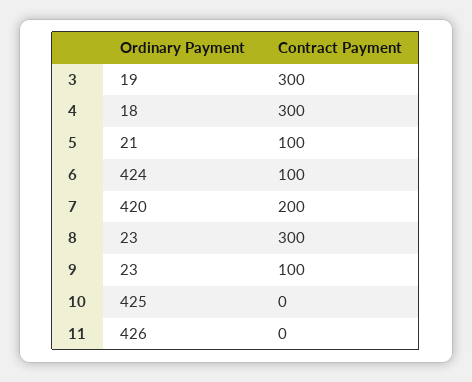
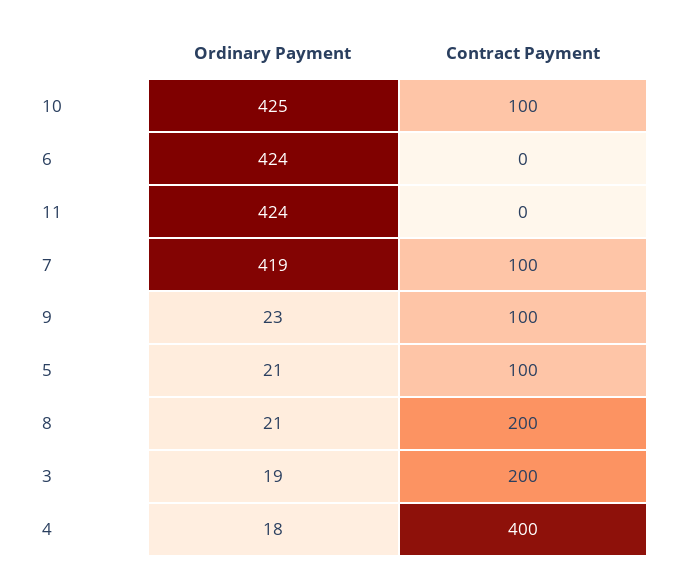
Contract Payment, 3: 300 -> 200
Contract Payment, 4: 300 -> 400
Contract Payment, 6: 100 -> 0
Ordinary Payment, 7: 420 -> 419
Contract Payment, 7: 200 -> 100
Ordinary Payment, 8: 23 -> 21
Contract Payment, 8: 300 -> 200
Contract Payment, 10: 0 -> 100
Ordinary Payment, 11: 426 -> 424

